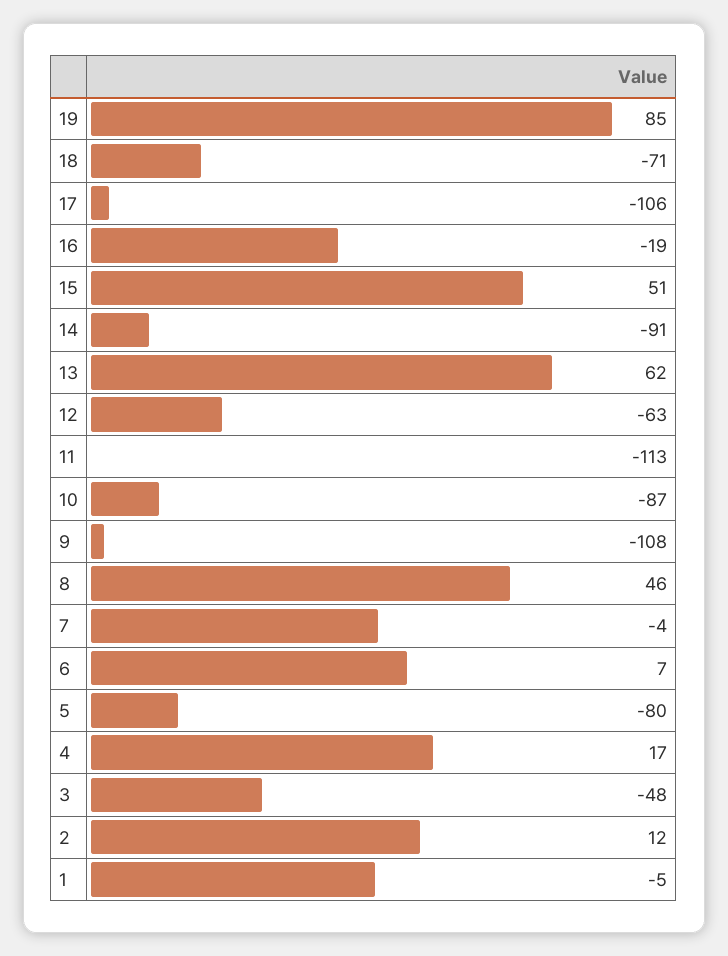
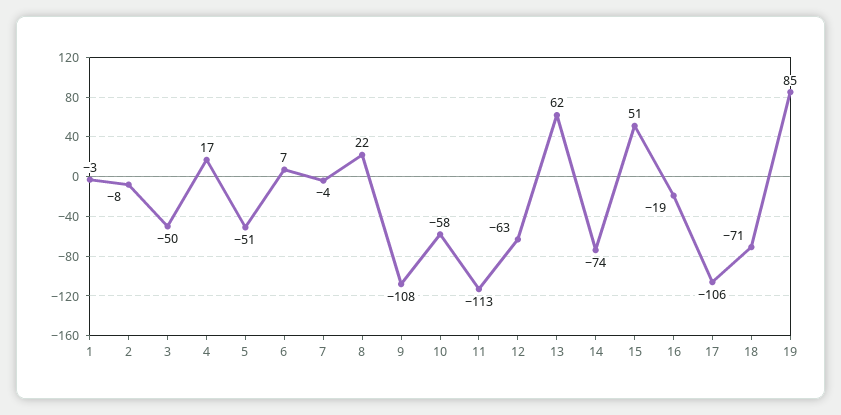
14: -91 -> -74
10: -87 -> -58
8: 46 -> 22
5: -80 -> -51
3: -48 -> -50
2: 12 -> -8
1: -5 -> -3

